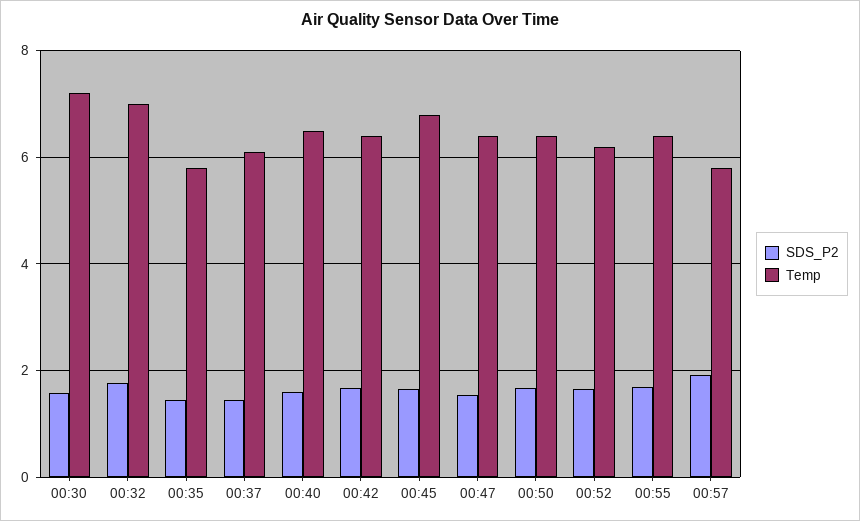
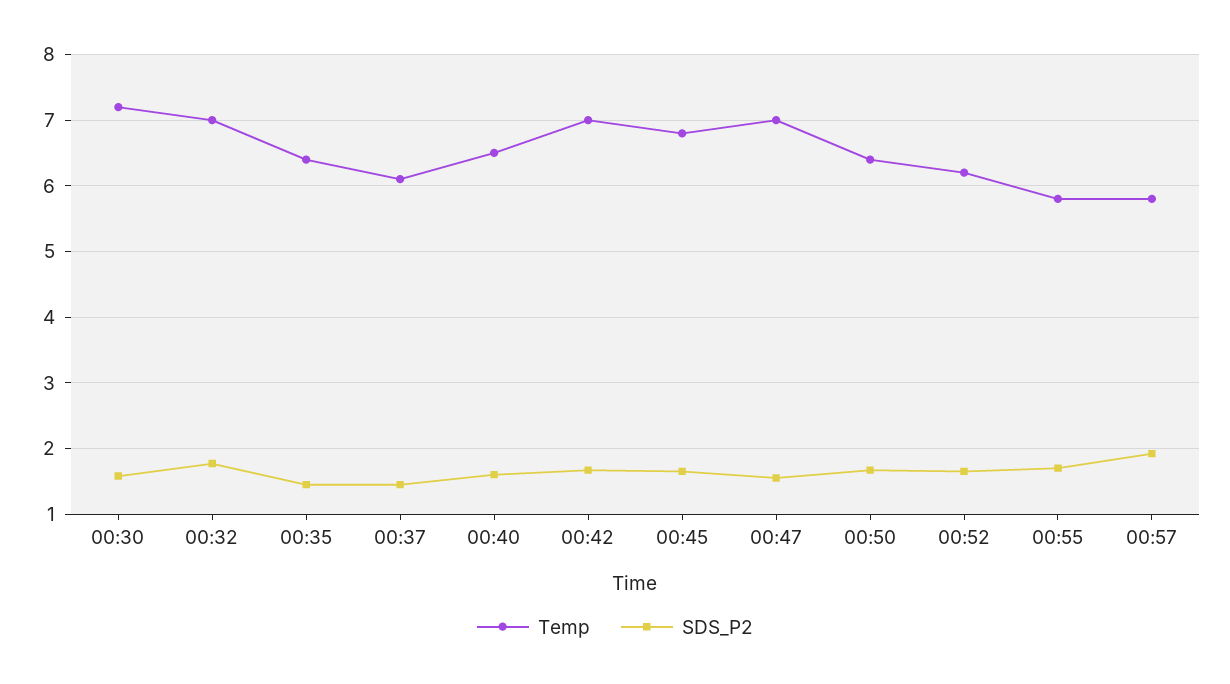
Temp, 00:35: 5.8 -> 6.4
Temp, 00:42: 6.4 -> 7
Temp, 00:47: 6.4 -> 7
Temp, 00:55: 6.4 -> 5.8

